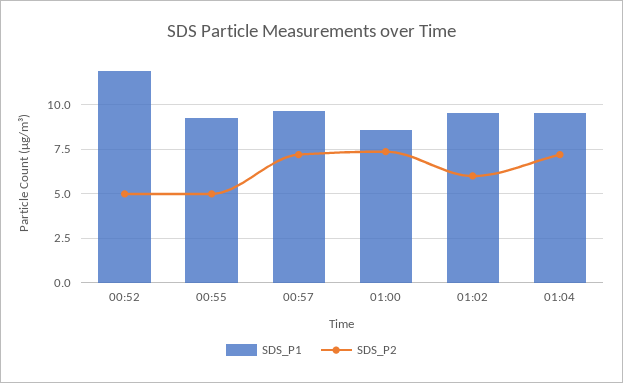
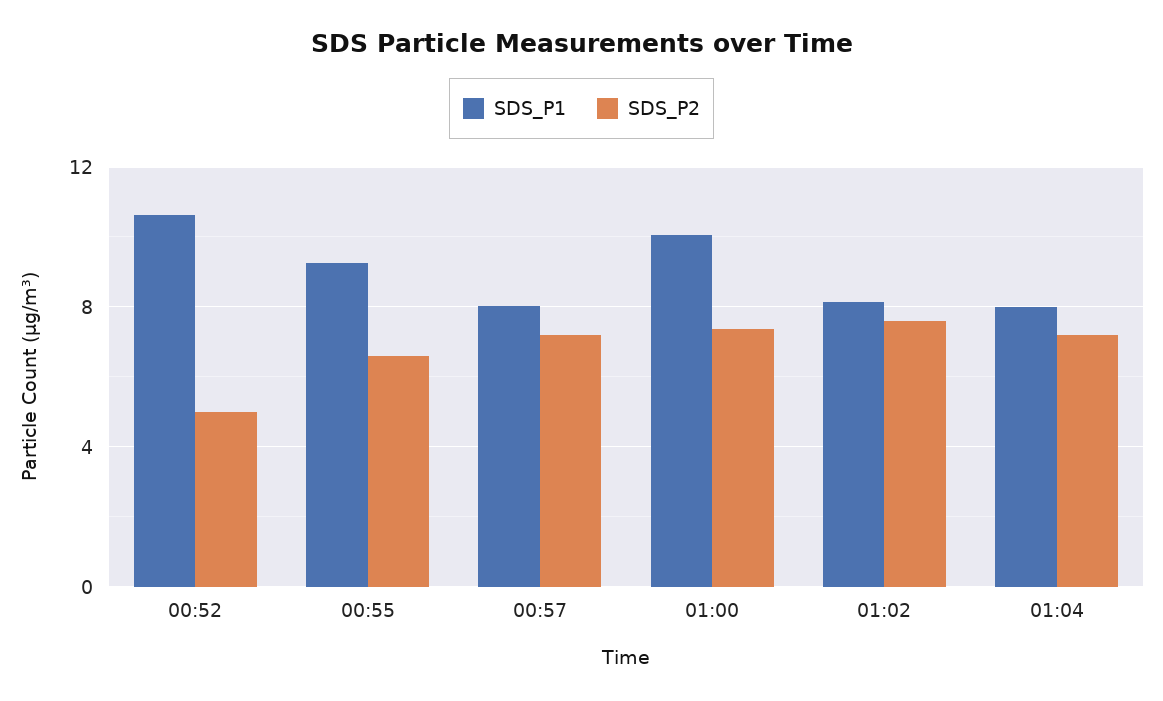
SDS_P1, 00:52: 12 -> 10.5
SDS_P2, 00:55: 5 -> 6.5
SDS_P1, 00:57: 9.5 -> 8
SDS_P1, 01:00: 8.5 -> 10
SDS_P1, 01:02: 9.5 -> 8
SDS_P2, 01:02: 6 -> 7.5
SDS_P1, 01:04: 9.5 -> 8

